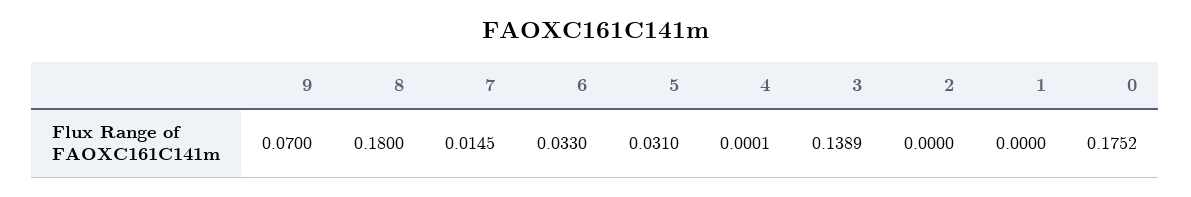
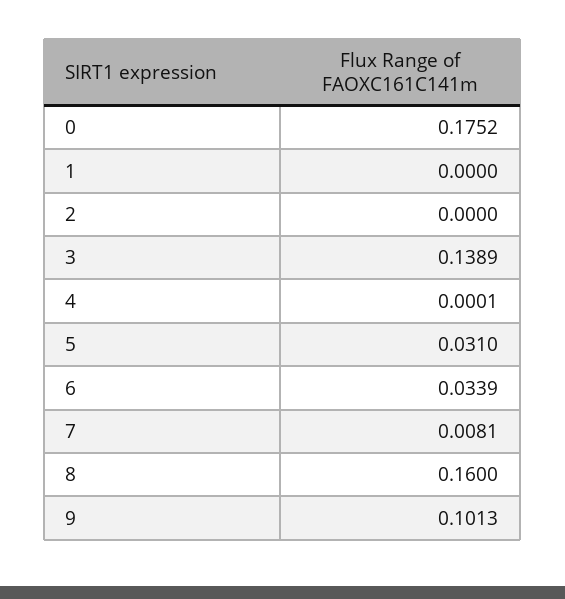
9: 0.07 -> 0.1013
8: 0.18 -> 0.16
7: 0.0145 -> 0.0081
6: 0.033 -> 0.0339

